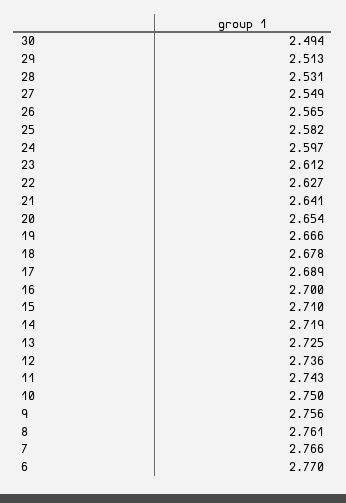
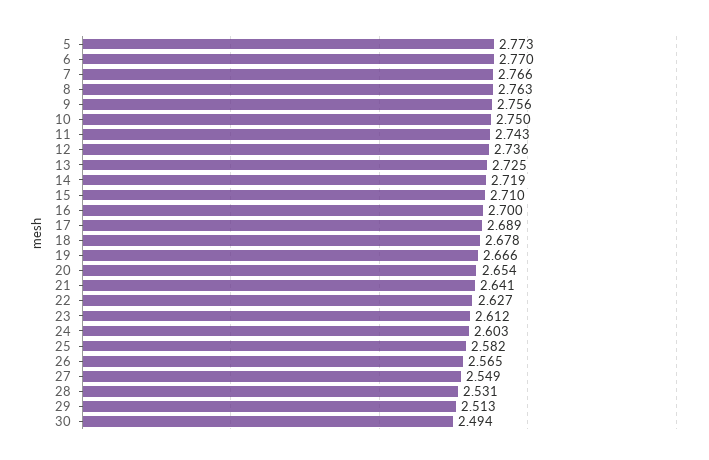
24: 2.597 -> 2.603
8: 2.761 -> 2.763
5: none -> 2.773

